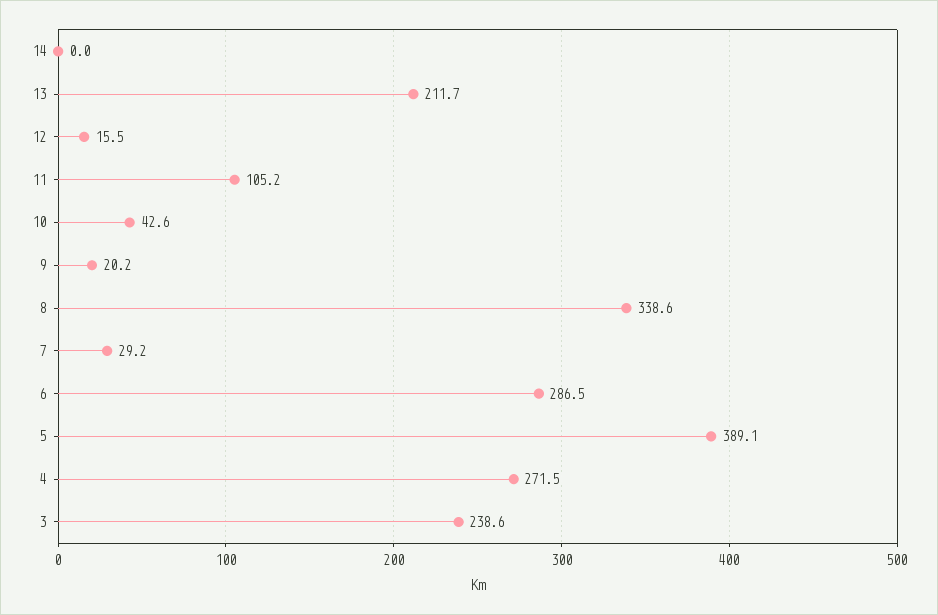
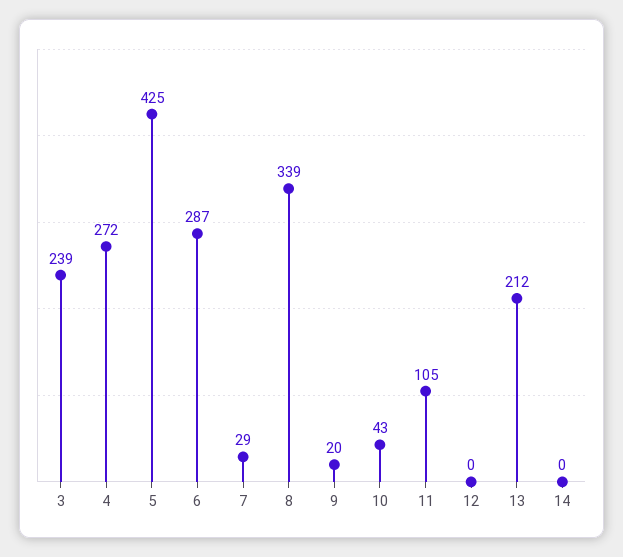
12: 15.5 -> 0
5: 389.1 -> 425

